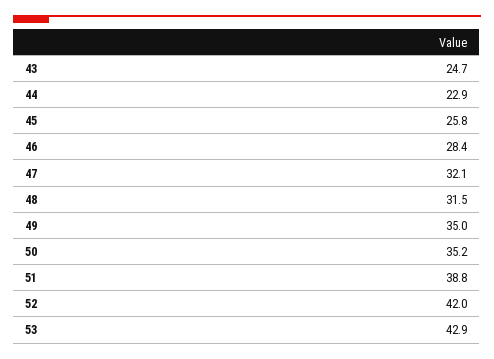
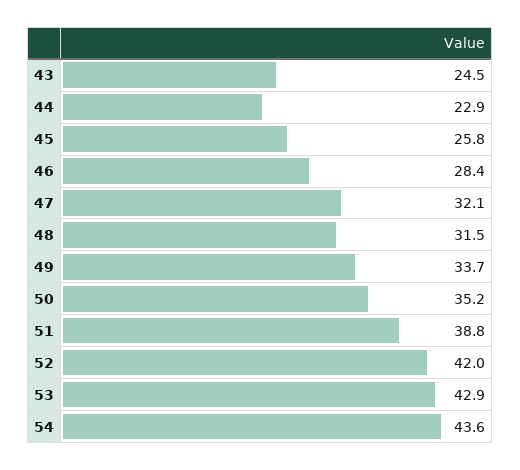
43: 24.7 -> 24.5
49: 35 -> 33.7
54: none -> 43.6

